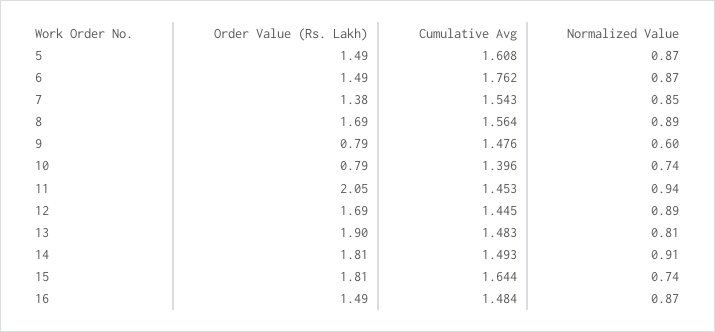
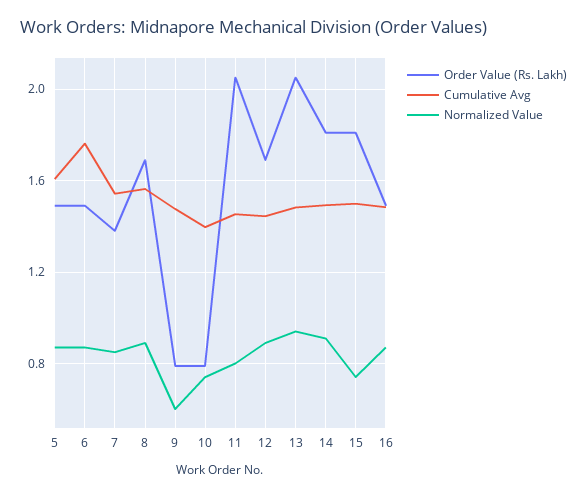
Normalized Value, 11: 0.94 -> 0.8
Order Value (Rs. Lakh), 13: 1.9 -> 2.05
Normalized Value, 13: 0.81 -> 0.95
Cumulative Avg, 15: 1.644 -> 1.5

